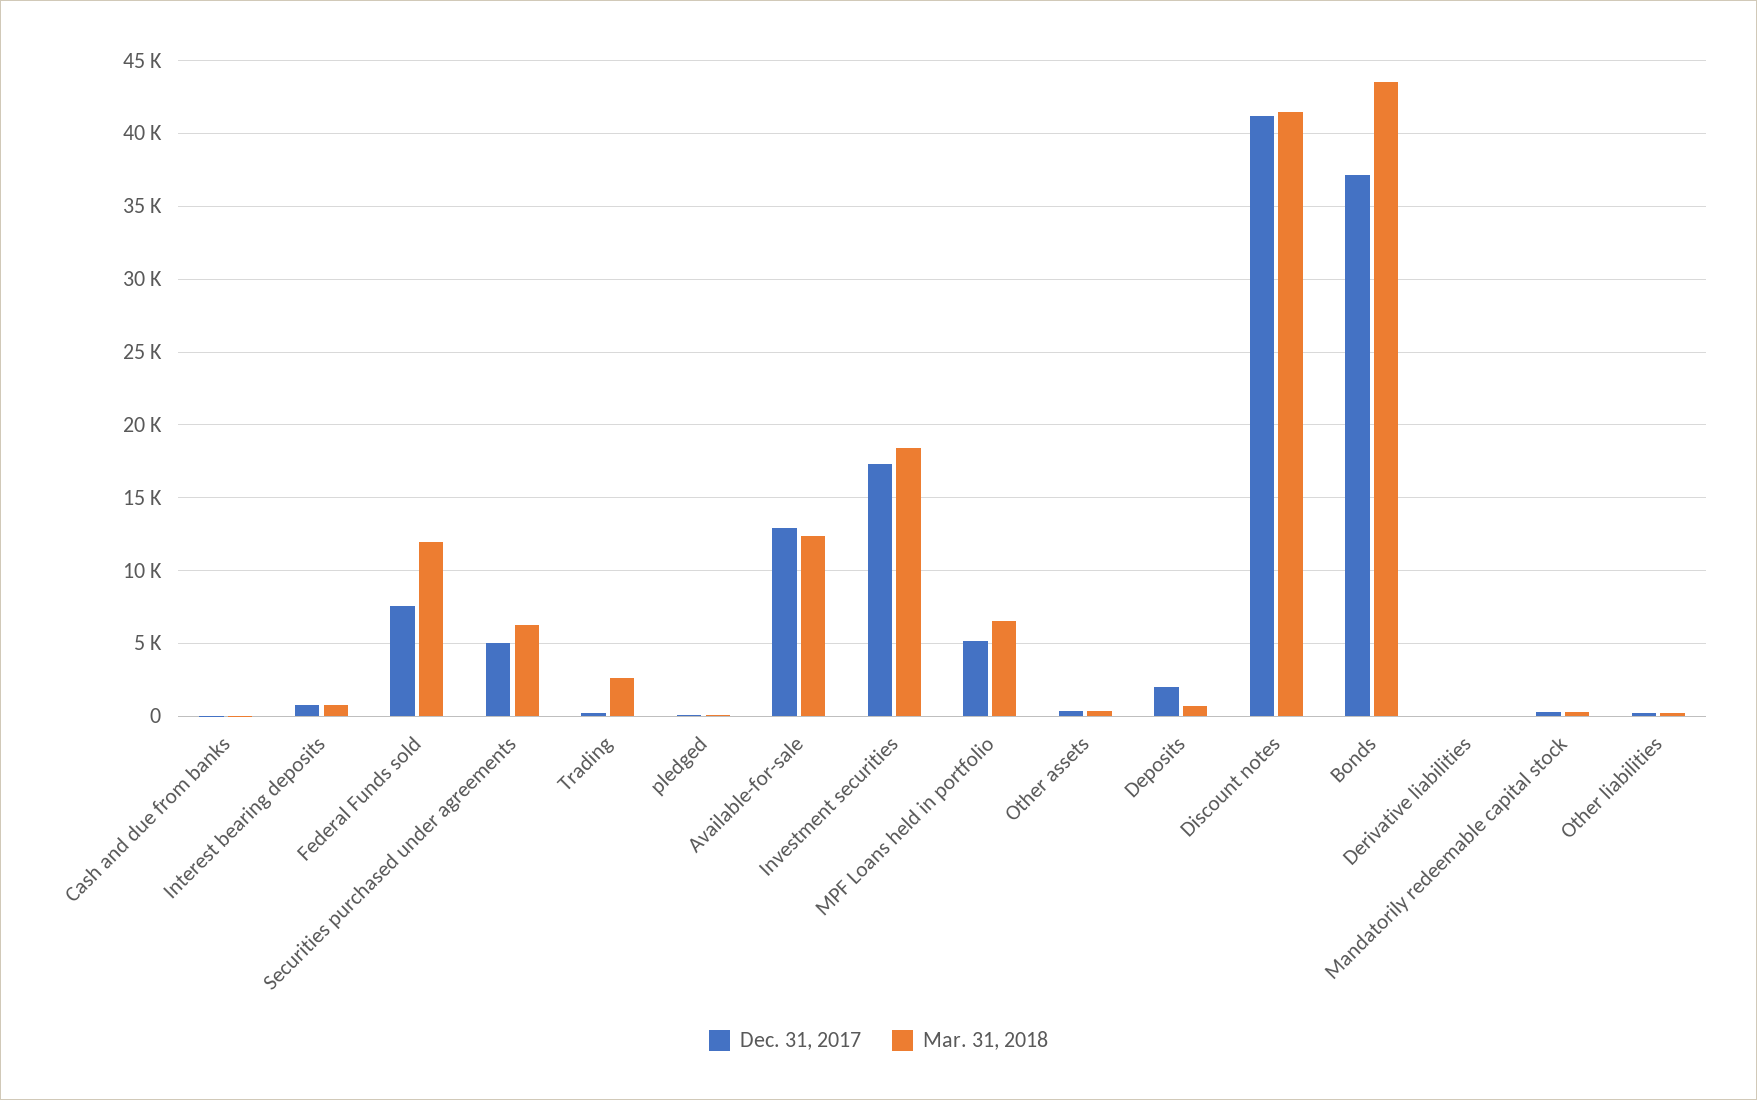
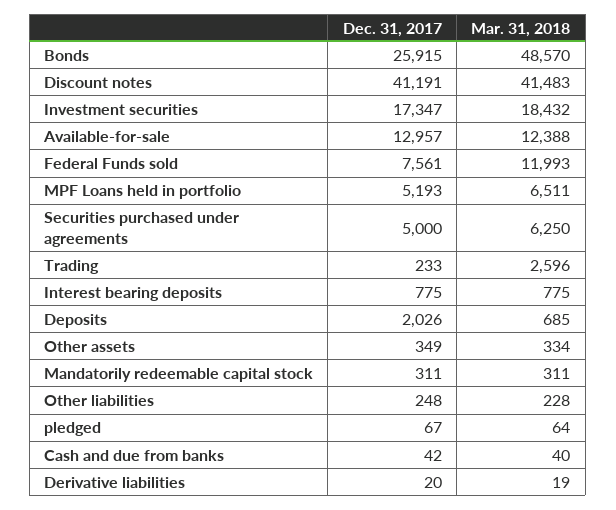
Dec. 31, 2017, Bonds: 37000 -> 25915
Mar. 31, 2018, Bonds: 43500 -> 48570

